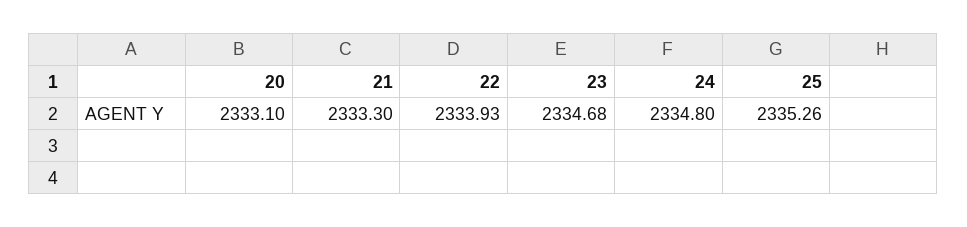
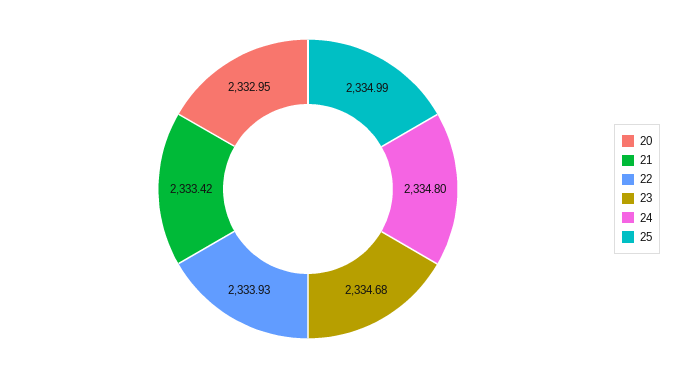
20: 2333.1 -> 2332.95
21: 2333.3 -> 2333.42
25: 2335.26 -> 2334.99

